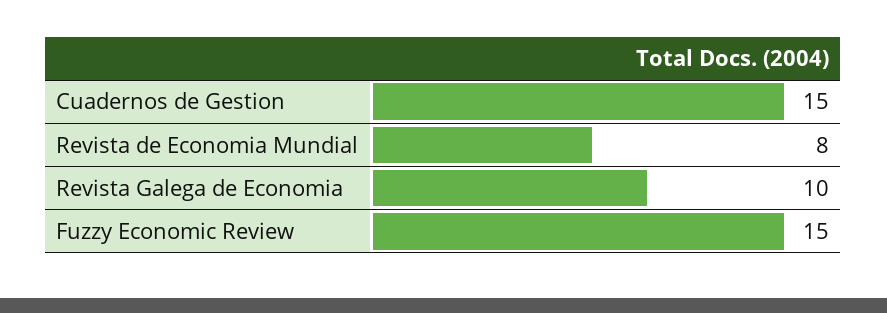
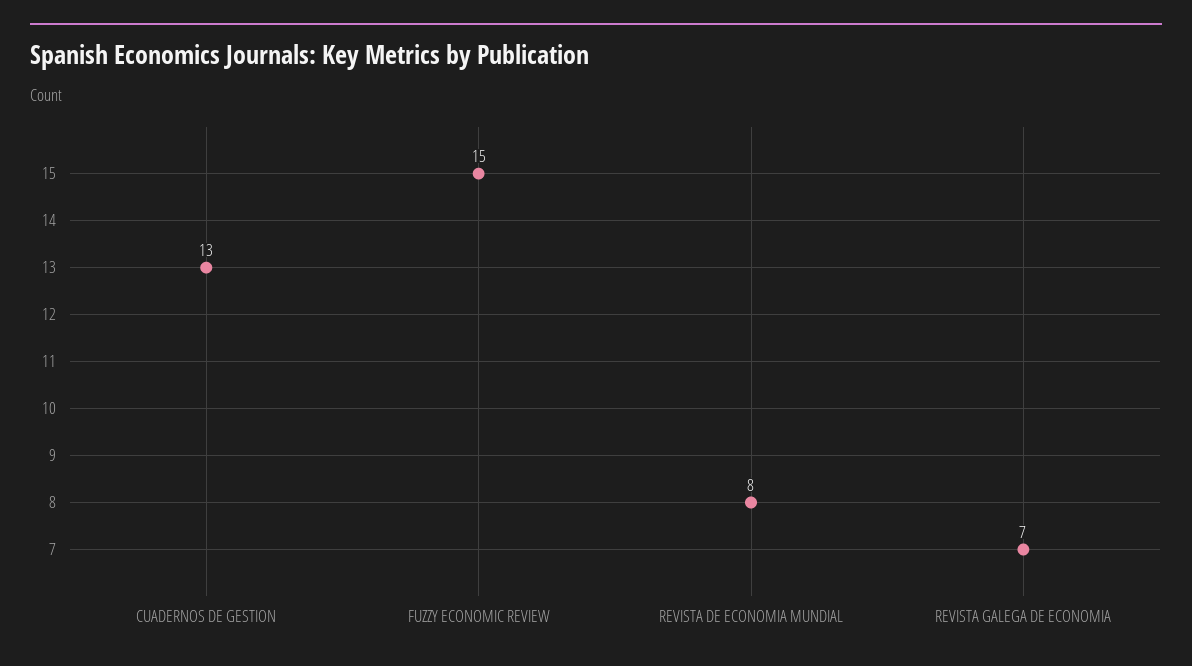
Cuadernos de Gestion: 15 -> 13
Revista Galega de Economia: 10 -> 7

